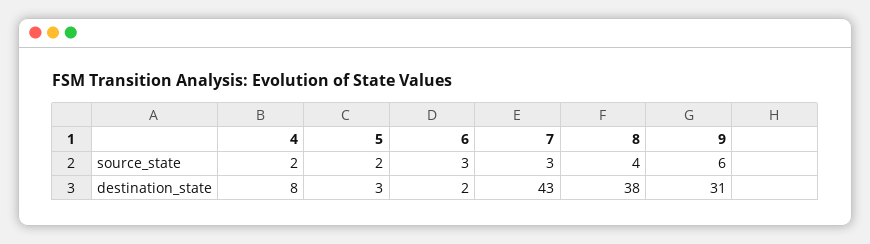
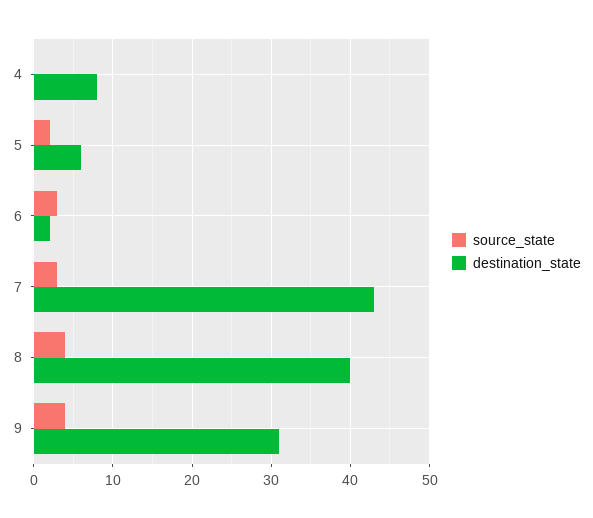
source_state, 4: 2 -> 0
source_state, 9: 6 -> 4
destination_state, 5: 3 -> 6
destination_state, 8: 38 -> 40

